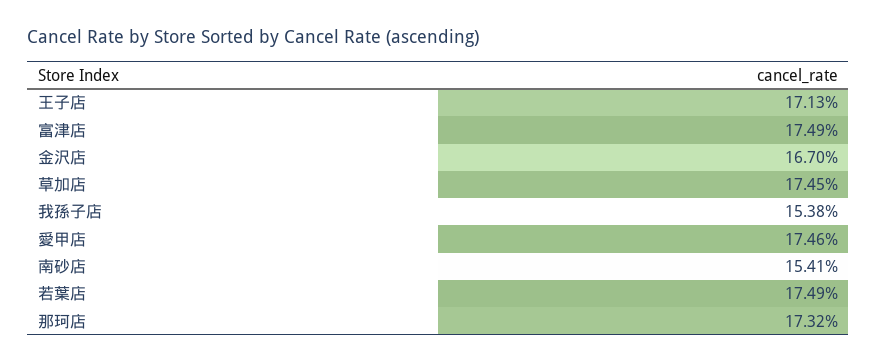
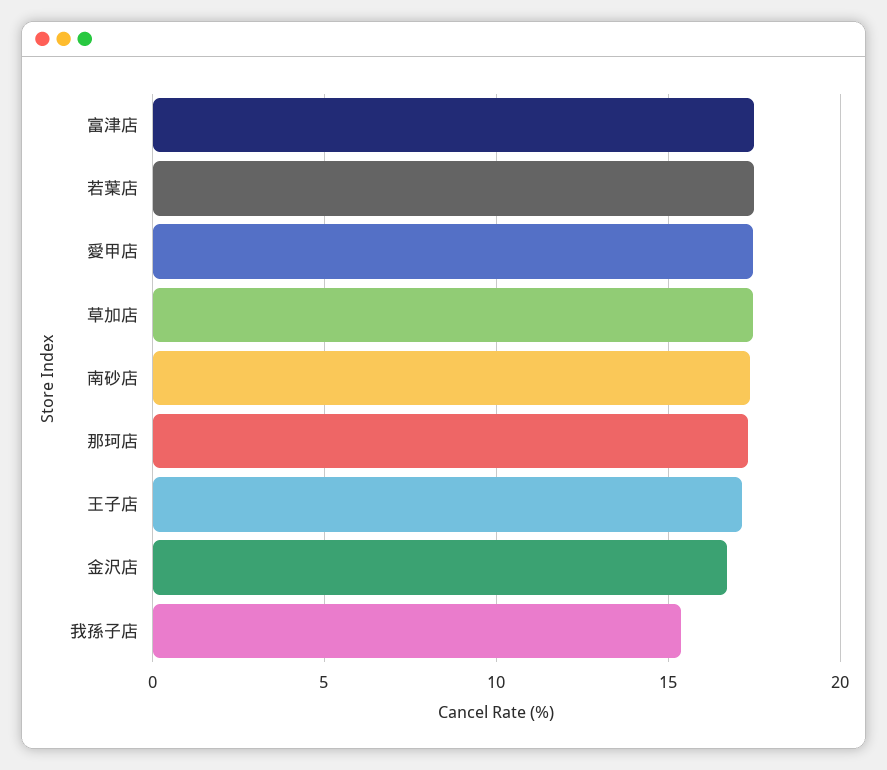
南砂店: 15.41 -> 17.5

